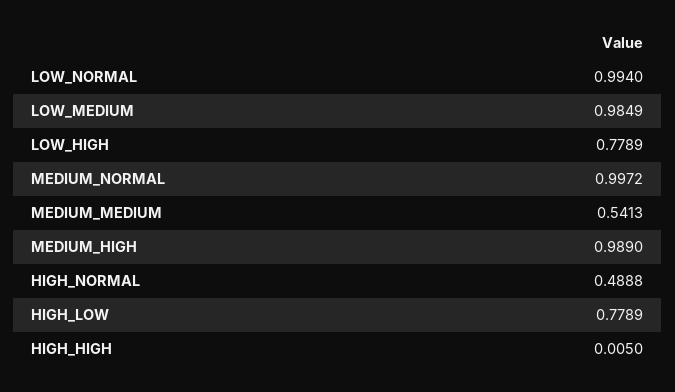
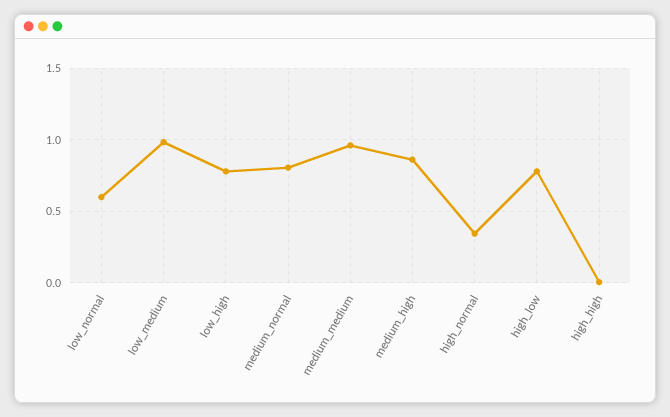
LOW_NORMAL: 0.994 -> 0.6
MEDIUM_NORMAL: 0.9972 -> 0.8
MEDIUM_MEDIUM: 0.5413 -> 0.95
MEDIUM_HIGH: 0.989 -> 0.85
HIGH_NORMAL: 0.4888 -> 0.35

